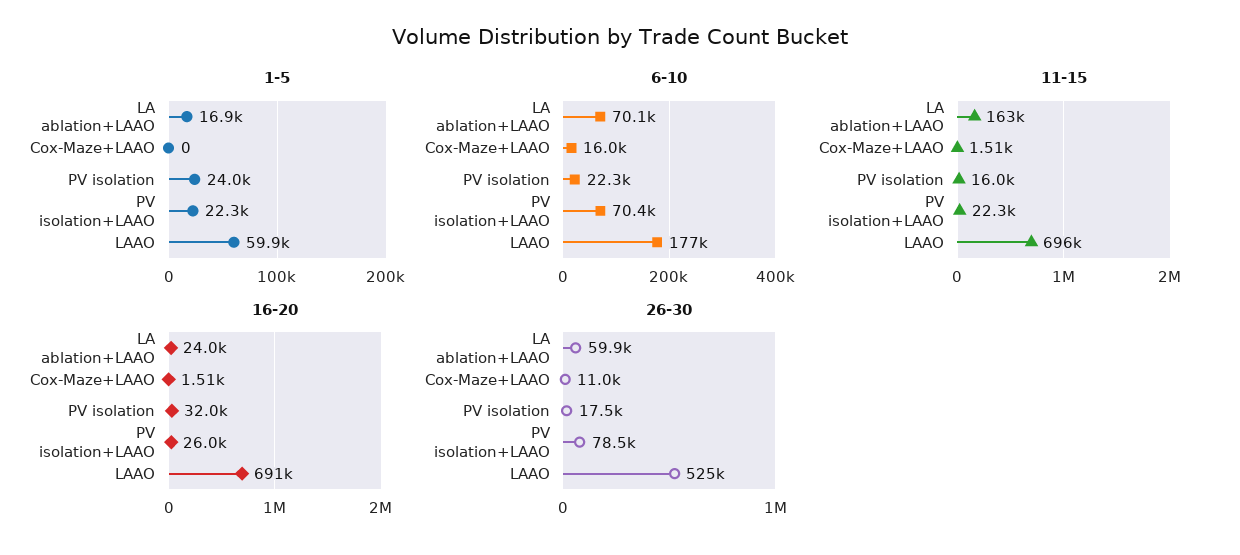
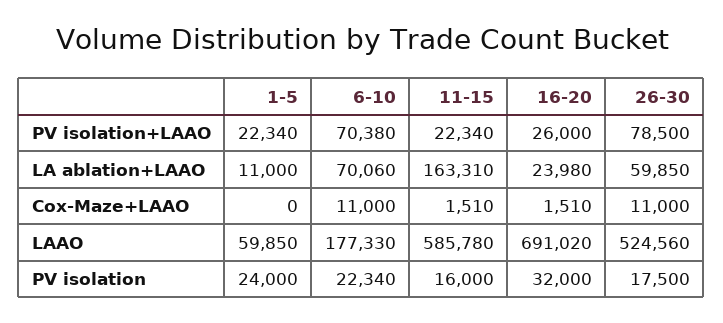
1-5, LA ablation+LAAO: 16900 -> 11000
6-10, Cox-Maze+LAAO: 16000 -> 11000
11-15, LAAO: 696000 -> 585780

